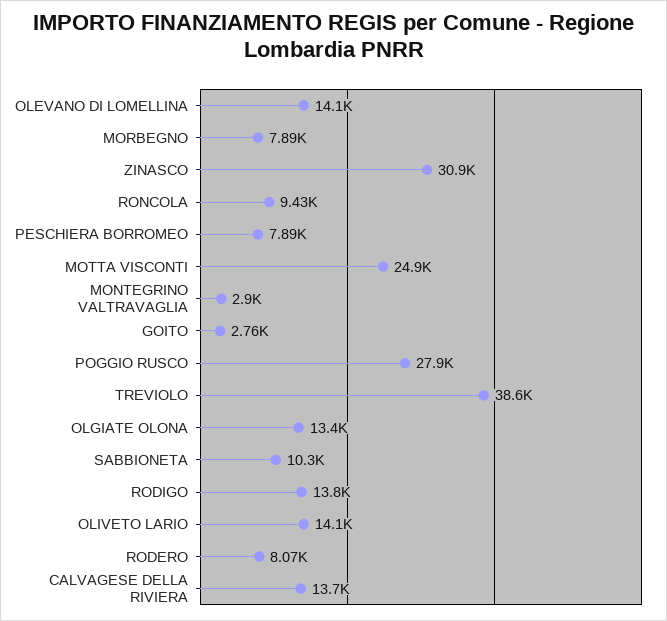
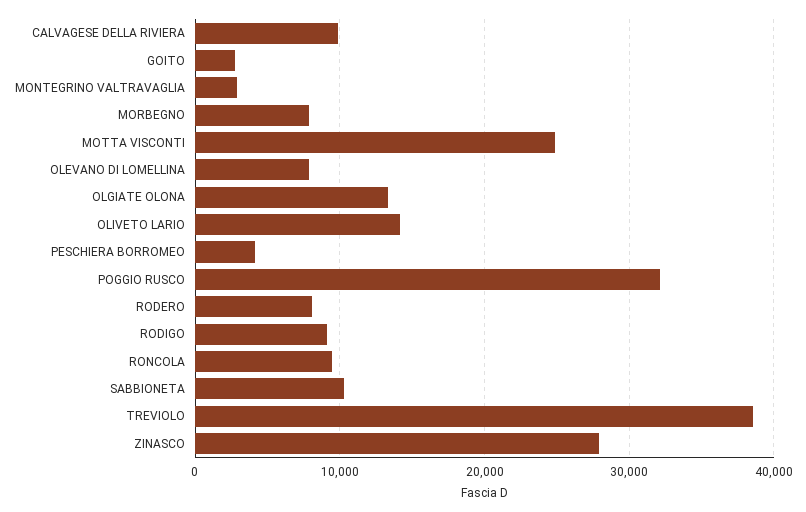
OLEVANO DI LOMELLINA: 14100 -> 8000
ZINASCO: 30900 -> 28000
PESCHIERA BORROMEO: 7890 -> 4000
POGGIO RUSCO: 27900 -> 32000
RODIGO: 13800 -> 9000
CALVAGESE DELLA RIVIERA: 13700 -> 10000

